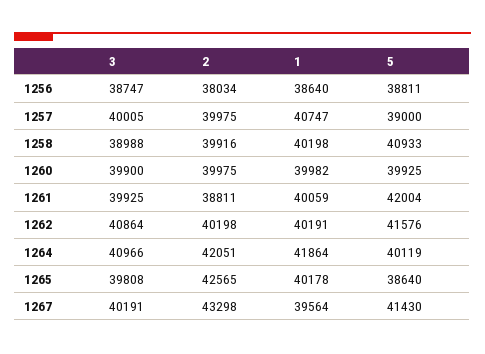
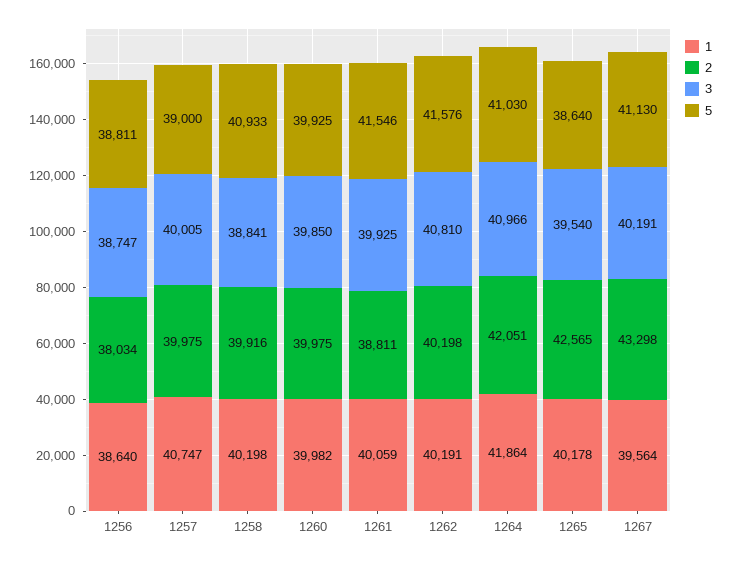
3, 1258: 38988 -> 38841
3, 1260: 39900 -> 39850
5, 1261: 42004 -> 41546
3, 1262: 40864 -> 40810
5, 1264: 40119 -> 41030
3, 1265: 39808 -> 39540
5, 1267: 41430 -> 41130

